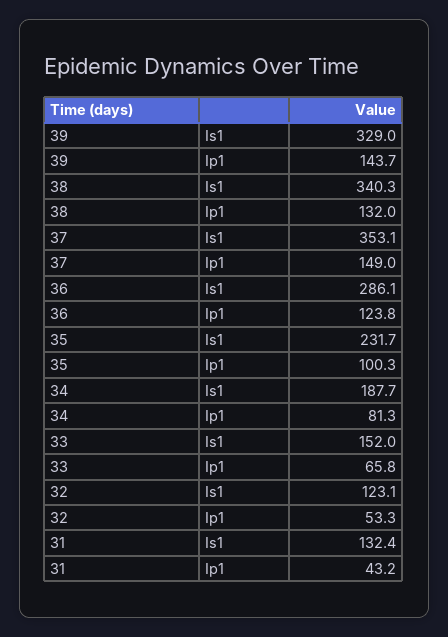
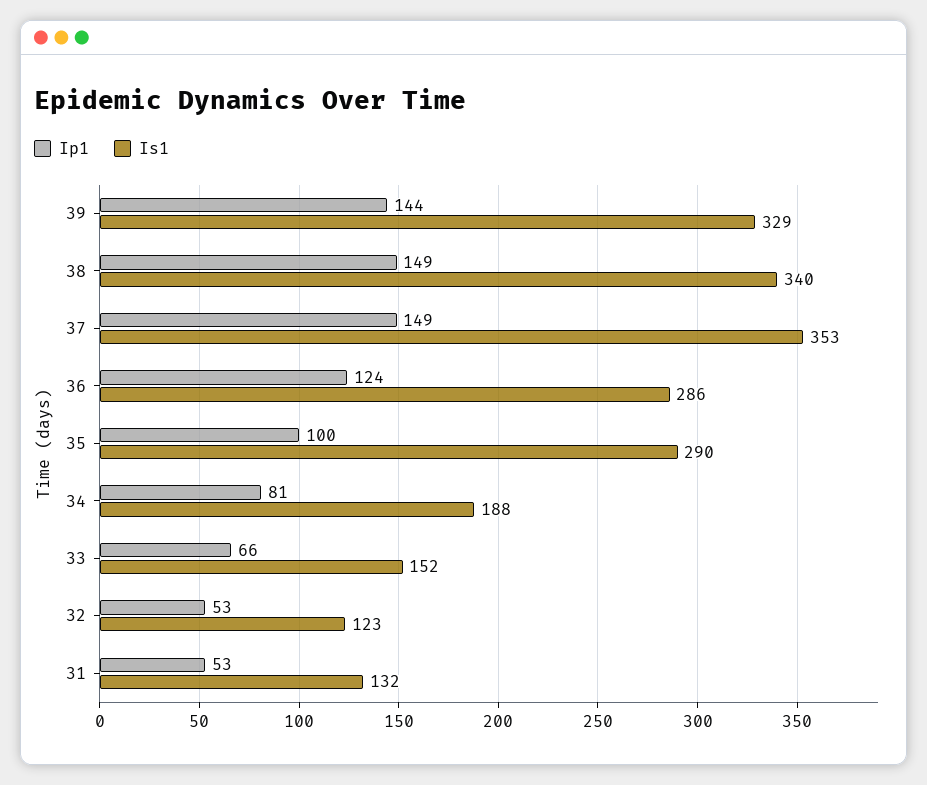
Ip1, 38: 132 -> 149
Is1, 35: 231.7 -> 290
Ip1, 31: 43.2 -> 53

